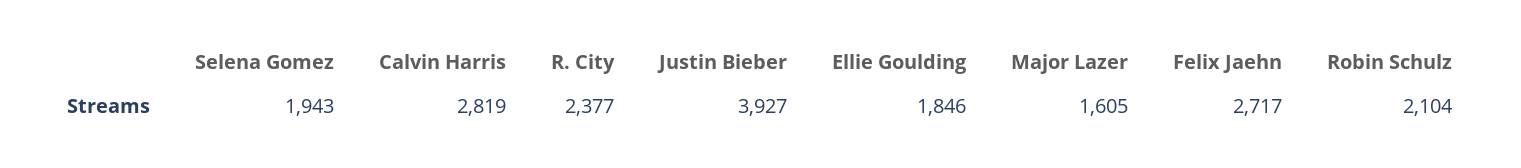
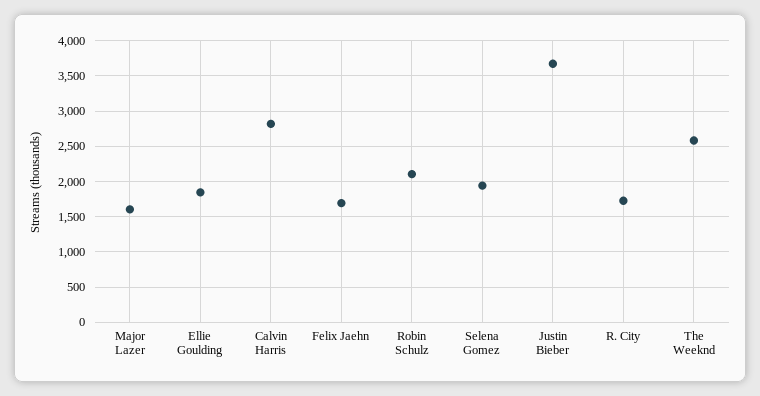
R. City: 2377 -> 1700
Justin Bieber: 3927 -> 3700
Felix Jaehn: 2717 -> 1700
The Weeknd: none -> 2600

